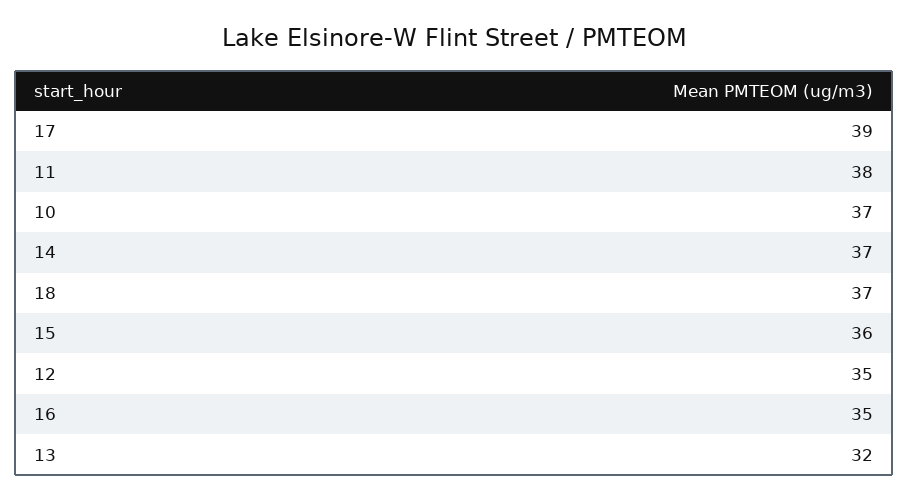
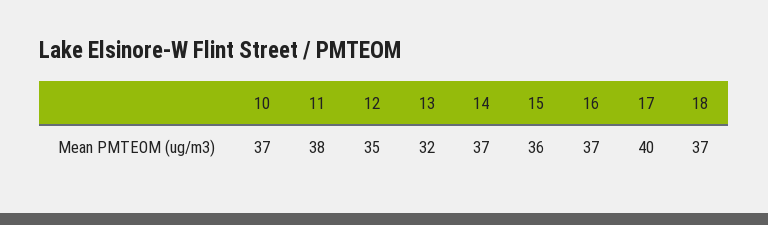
17: 39 -> 40
16: 35 -> 37

